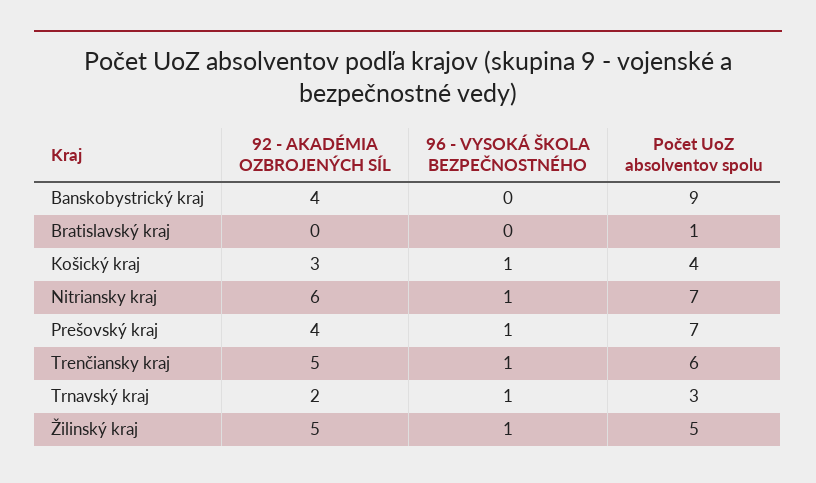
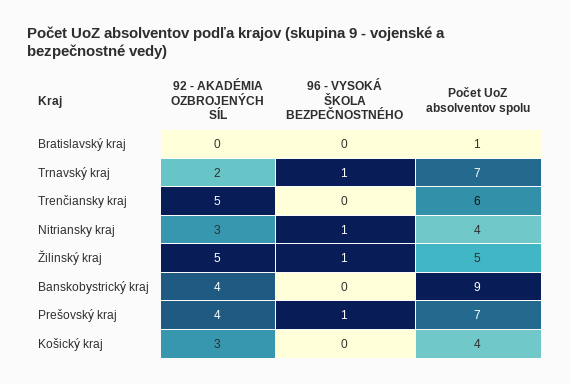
96 - VYSOKÁ ŠKOLA BEZPEČNOSTNÉHO, Košický kraj: 1 -> 0
92 - AKADÉMIA OZBROJENÝCH SÍL, Nitriansky kraj: 6 -> 3
Počet UoZ absolventov spolu, Nitriansky kraj: 7 -> 4
96 - VYSOKÁ ŠKOLA BEZPEČNOSTNÉHO, Trenčiansky kraj: 1 -> 0
Počet UoZ absolventov spolu, Trnavský kraj: 3 -> 7

